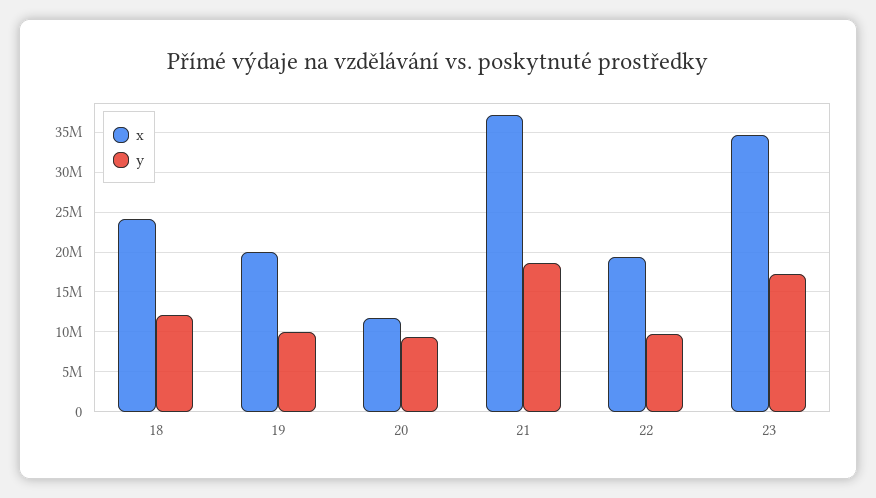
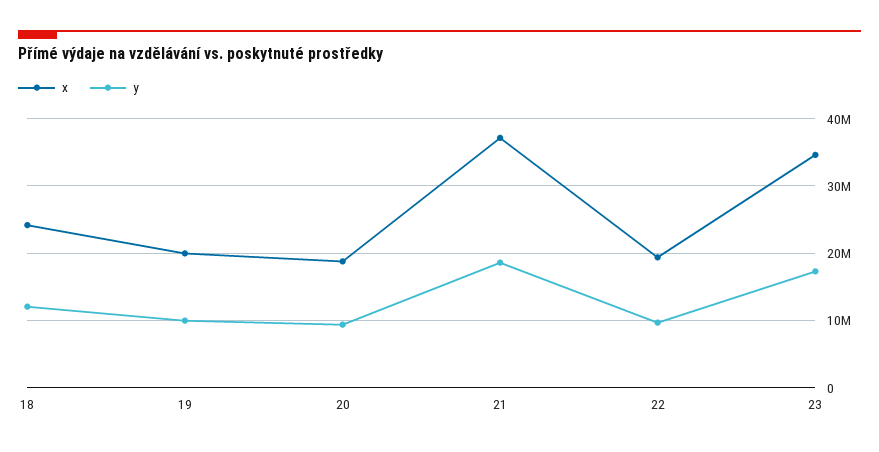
x, 20: 12000000 -> 19000000

